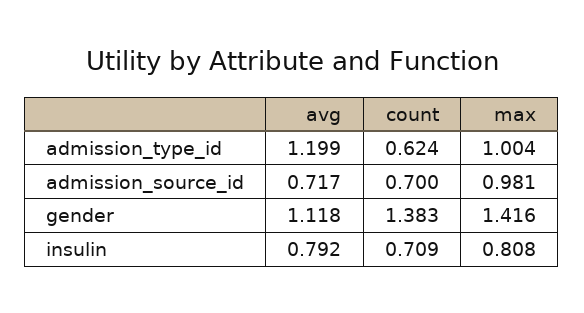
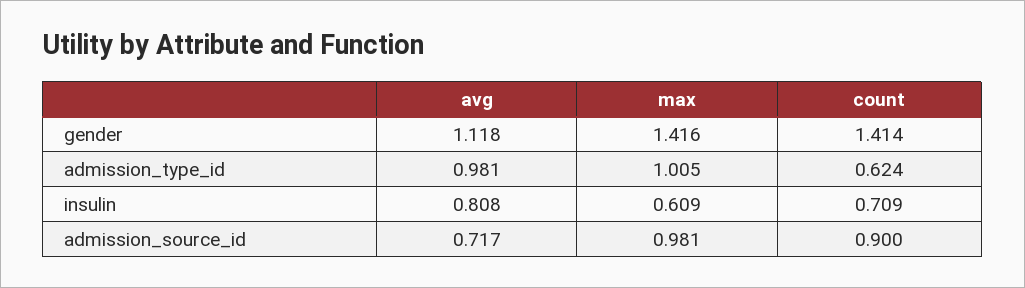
avg, admission_type_id: 1.199 -> 0.981
max, admission_type_id: 1.004 -> 1.005
count, admission_source_id: 0.7 -> 0.9
count, gender: 1.383 -> 1.414
avg, insulin: 0.792 -> 0.808
max, insulin: 0.808 -> 0.609

